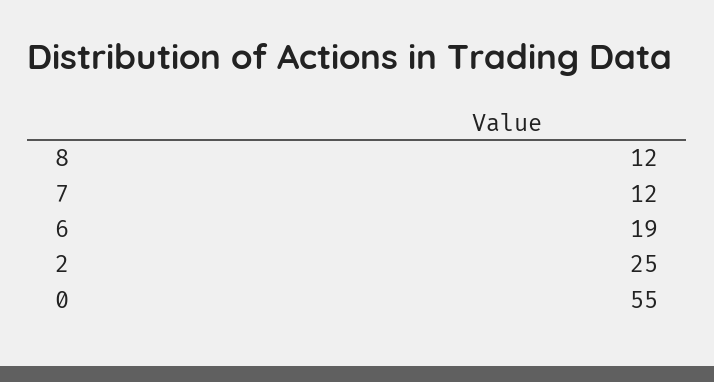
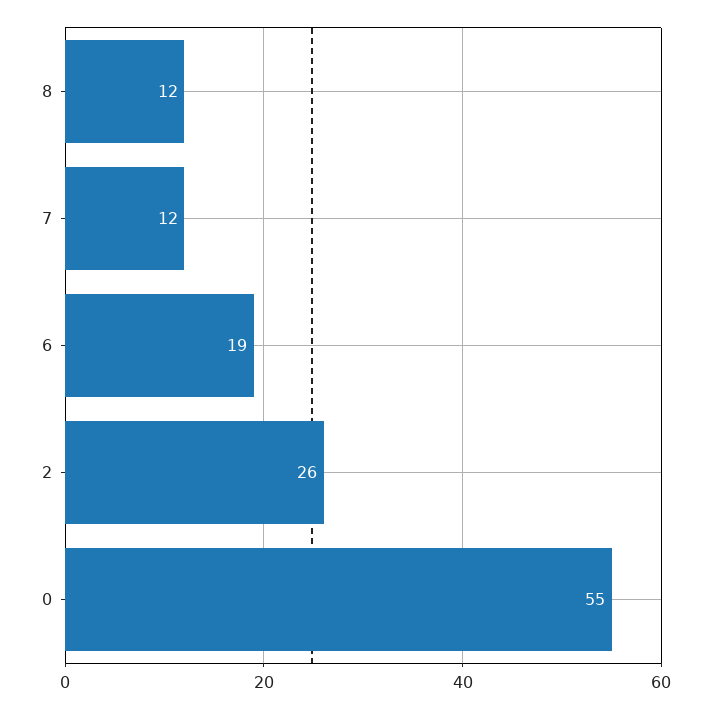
2: 25 -> 26

